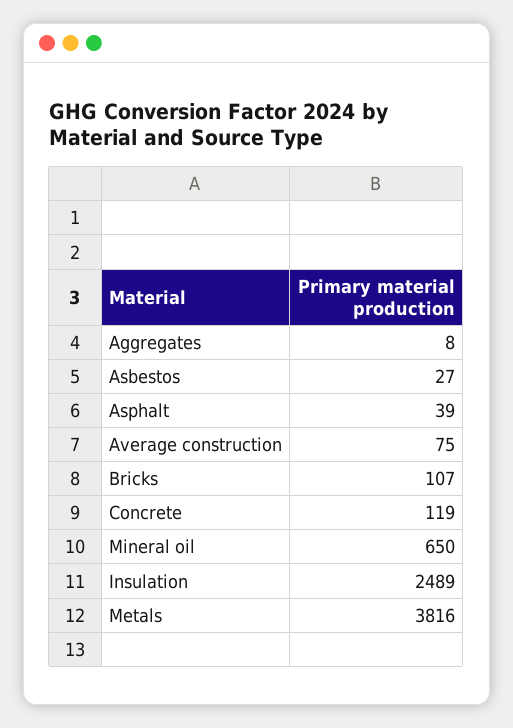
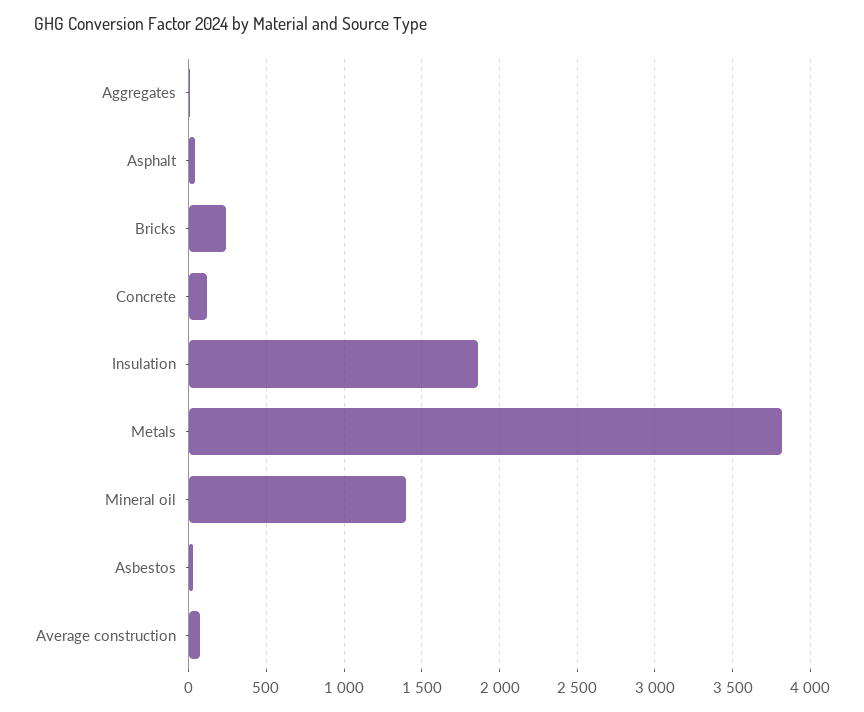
Bricks: 107 -> 250
Mineral oil: 650 -> 1400
Insulation: 2489 -> 1850

